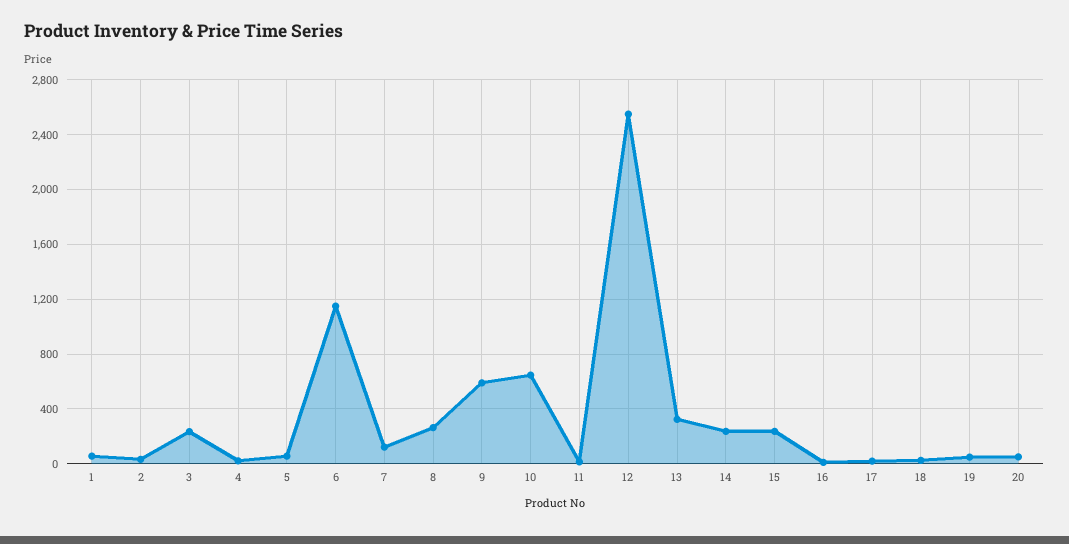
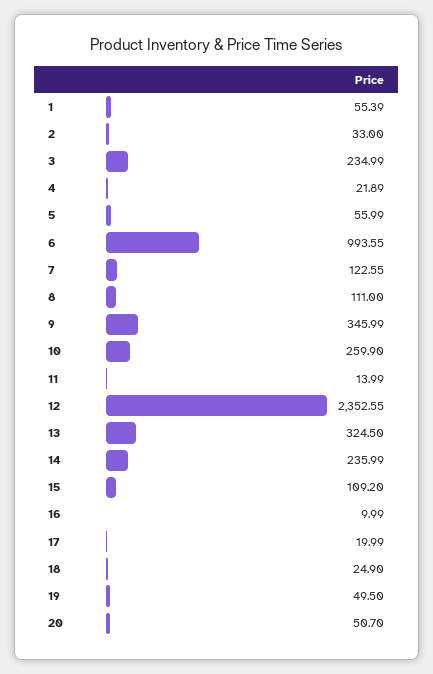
6: 1150 -> 993.55
8: 250 -> 111
9: 600 -> 345.99
10: 650 -> 259.9
12: 2550 -> 2352.55
15: 250 -> 109.2

